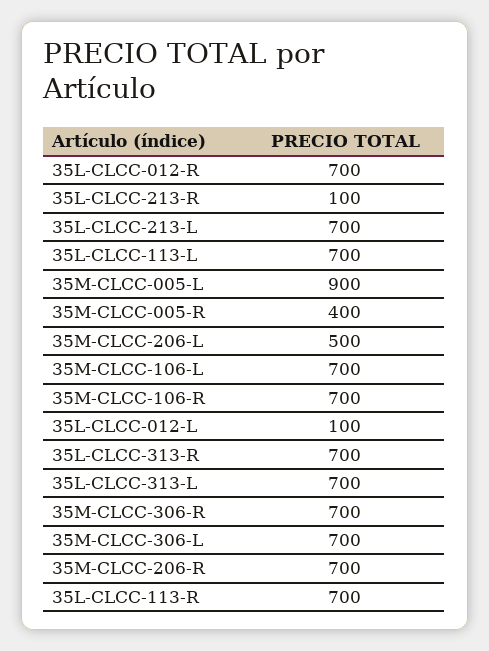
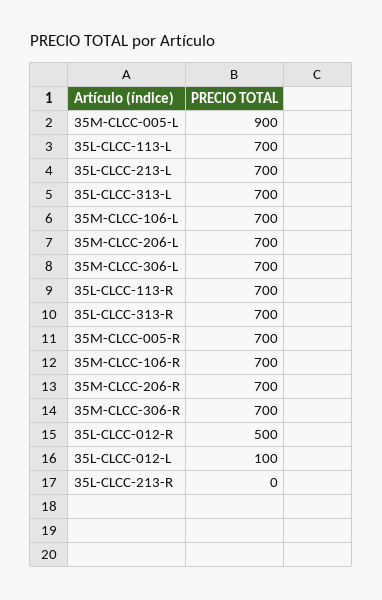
35L-CLCC-012-R: 700 -> 500
35L-CLCC-213-R: 100 -> 0
35M-CLCC-005-R: 400 -> 700
35M-CLCC-206-L: 500 -> 700

